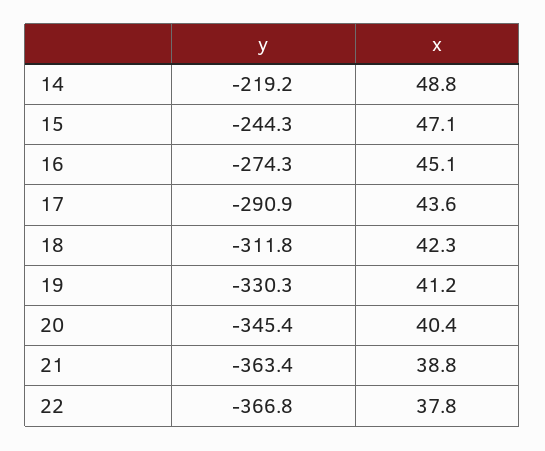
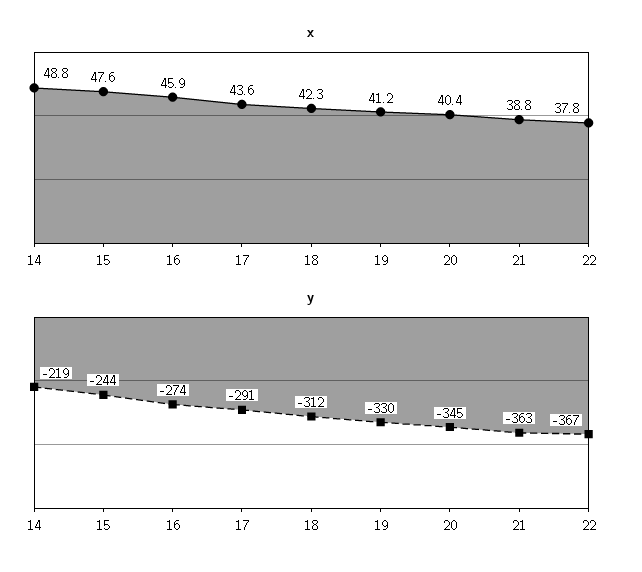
x, 15: 47.1 -> 47.6
x, 16: 45.1 -> 45.9

